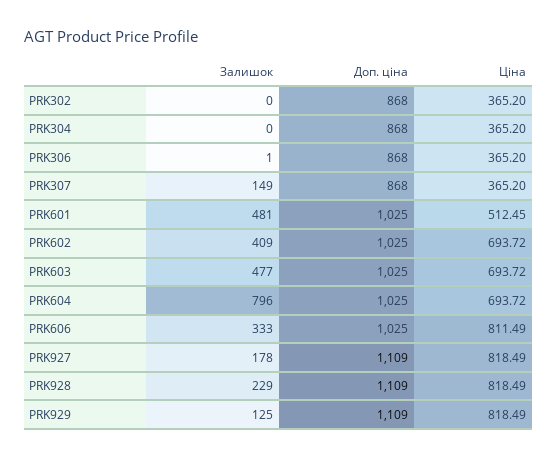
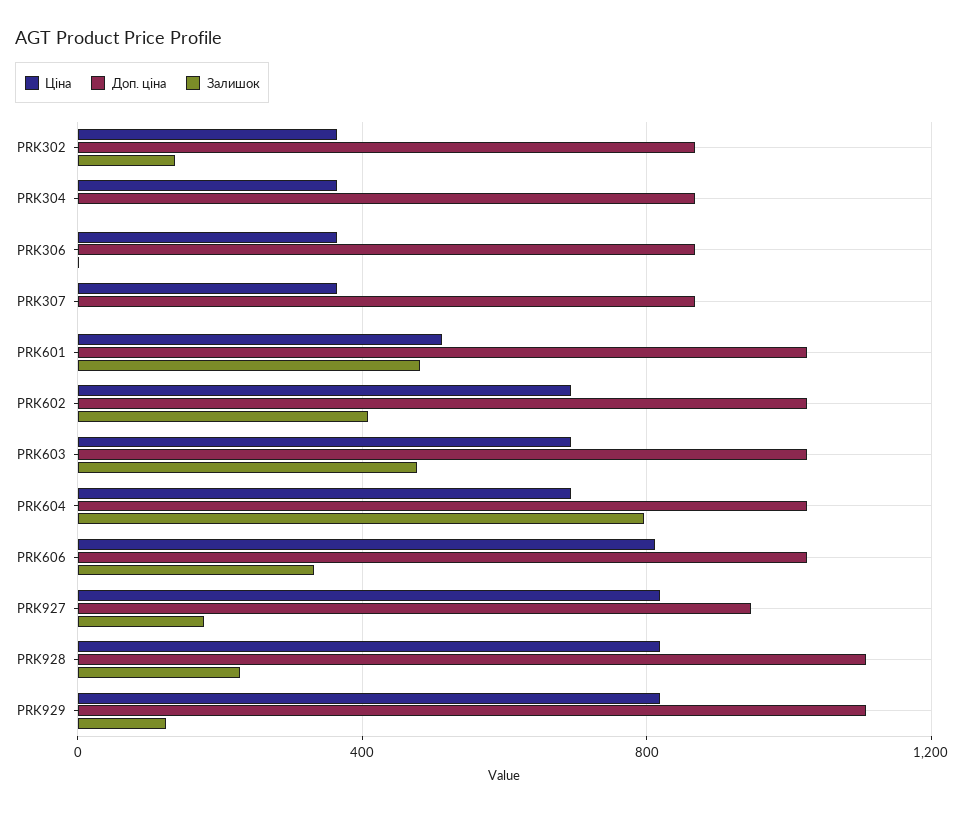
Залишок, PRK302: 0 -> 150
Залишок, PRK307: 149 -> 0
Доп. ціна, PRK927: 1109 -> 950

